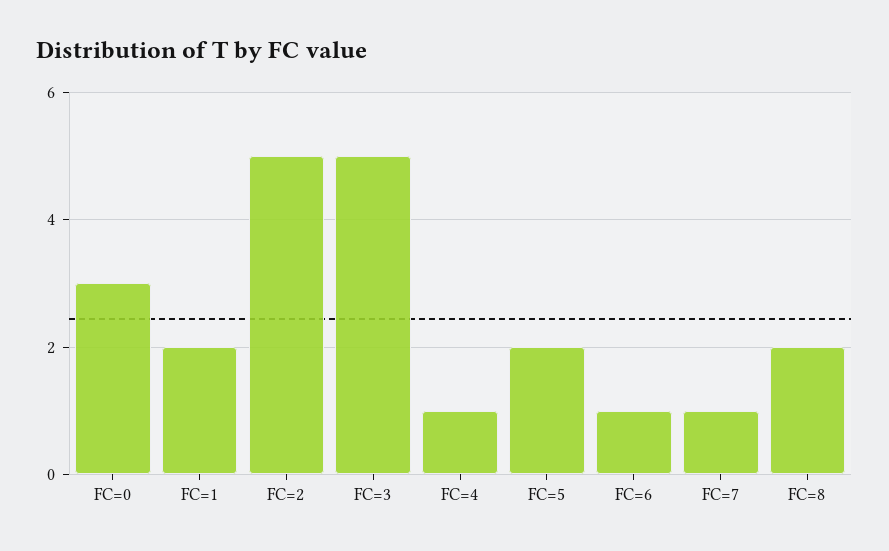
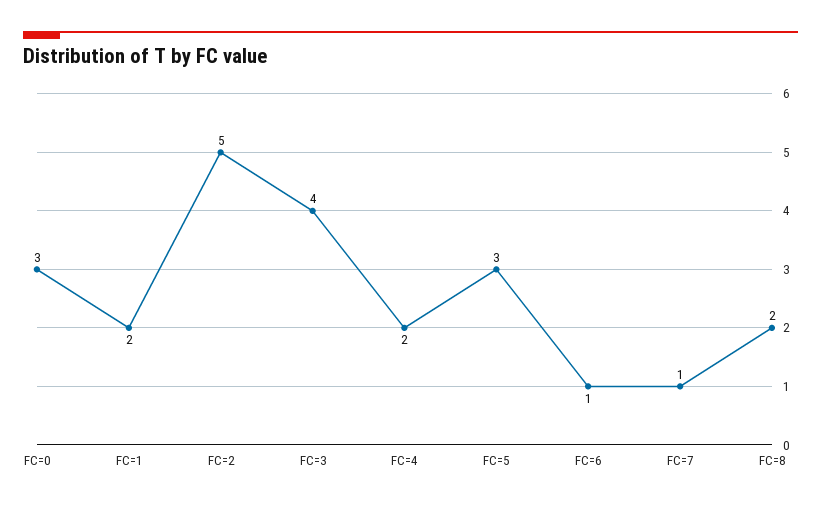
FC=3: 5 -> 4
FC=4: 1 -> 2
FC=5: 2 -> 3

